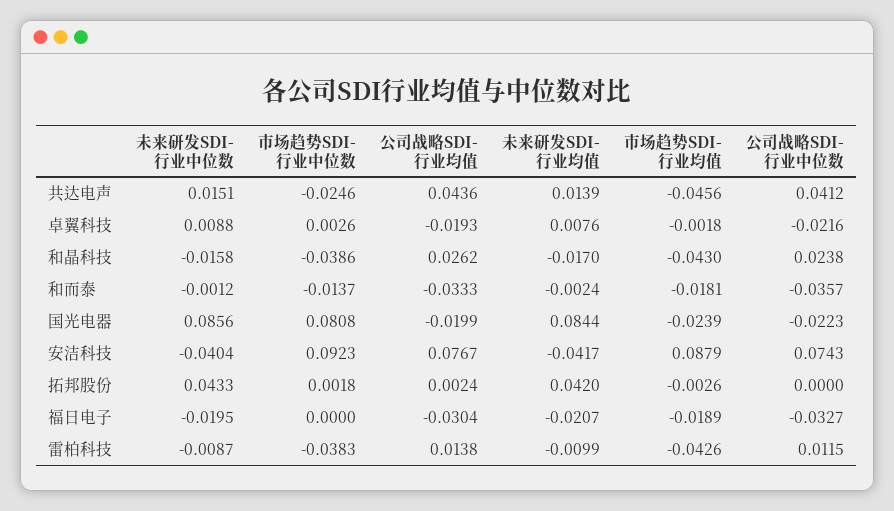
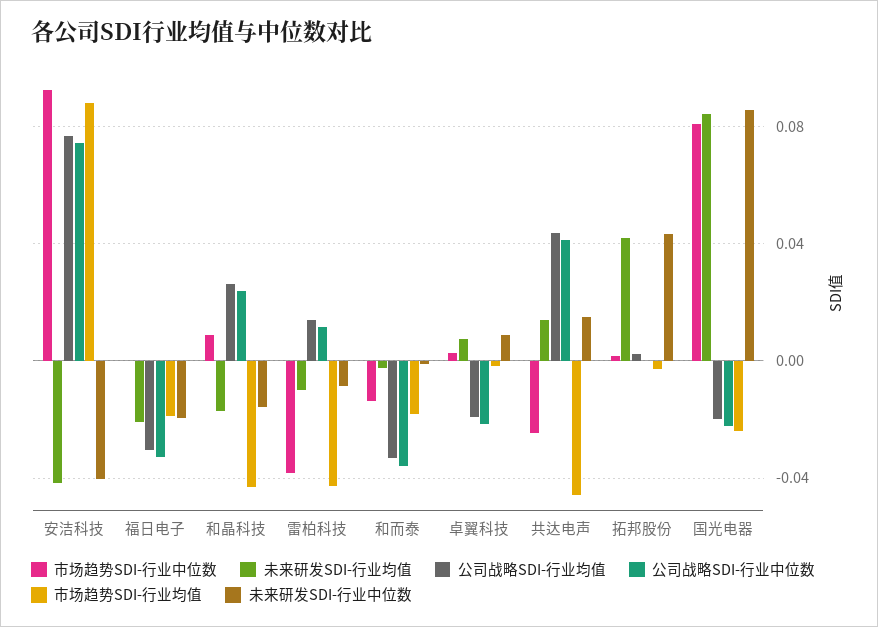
市场趋势SDI-行业中位数, 和晶科技: -0.0386 -> 0.01

